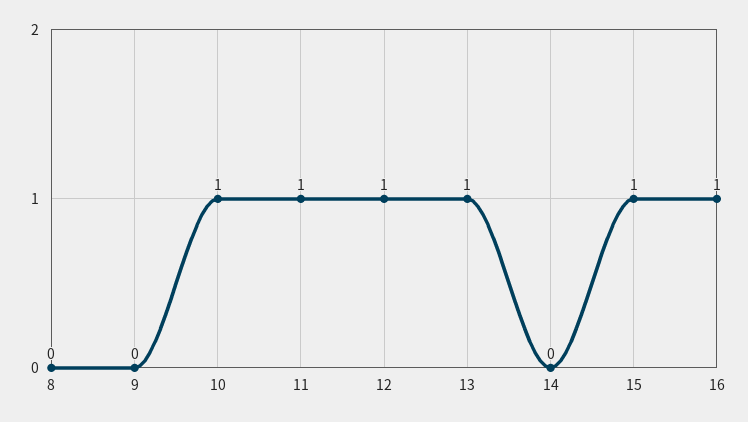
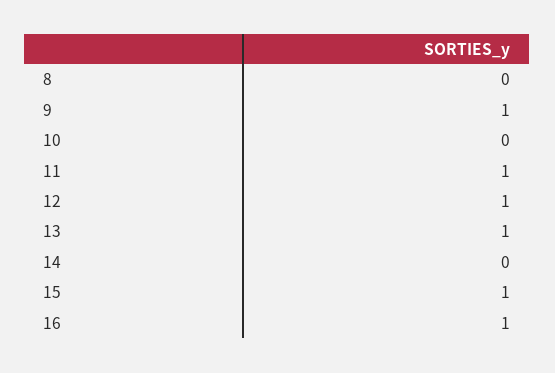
9: 0 -> 1
10: 1 -> 0

